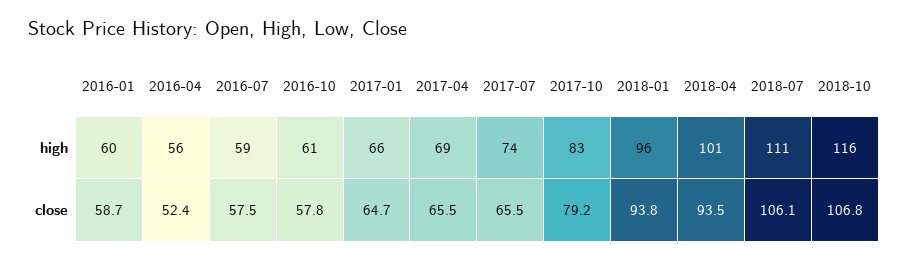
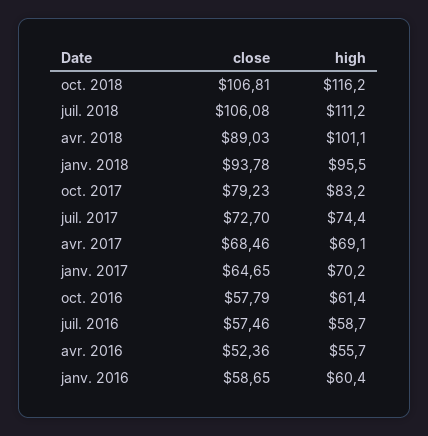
2017-01, high: 66 -> 70.2
2017-04, close: 65.5 -> 68.46
2017-07, close: 65.5 -> 72.7
2018-04, close: 93.5 -> 89.03

